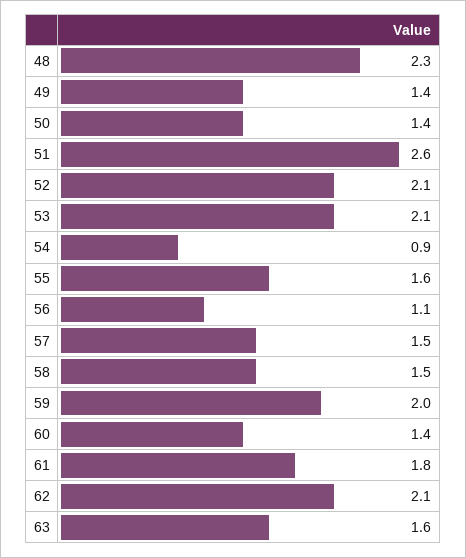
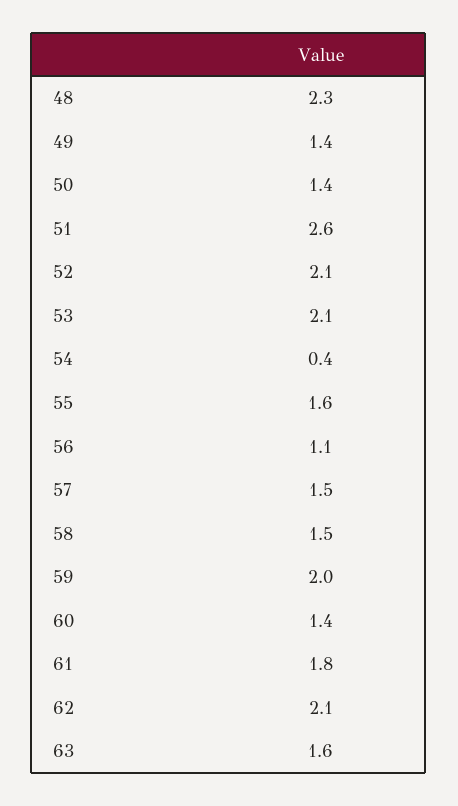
54: 0.9 -> 0.4

